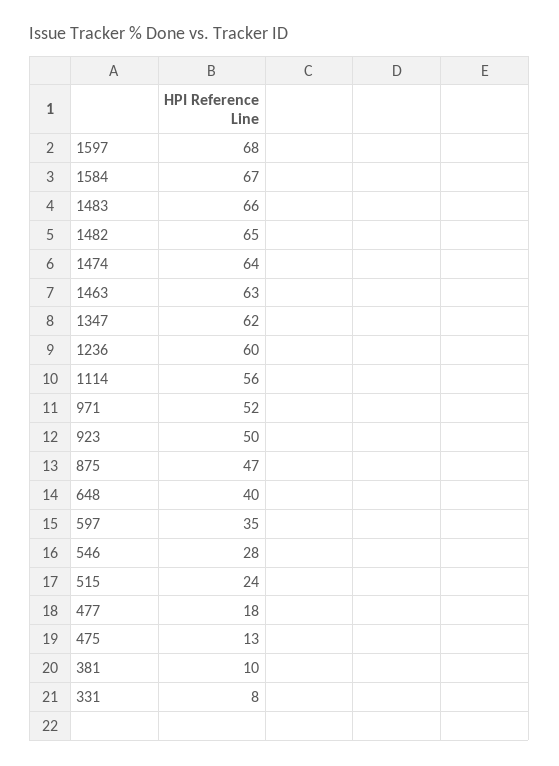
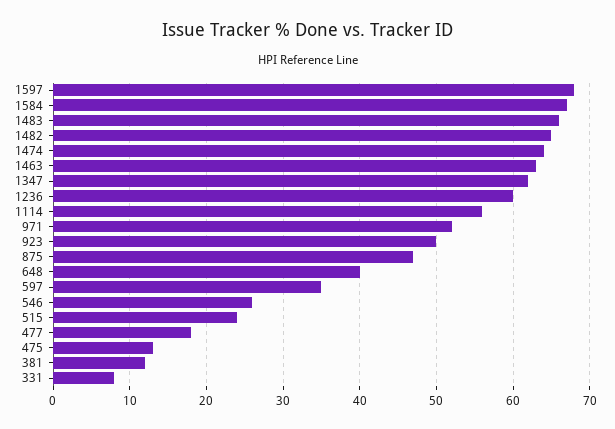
546: 28 -> 26
381: 10 -> 12

